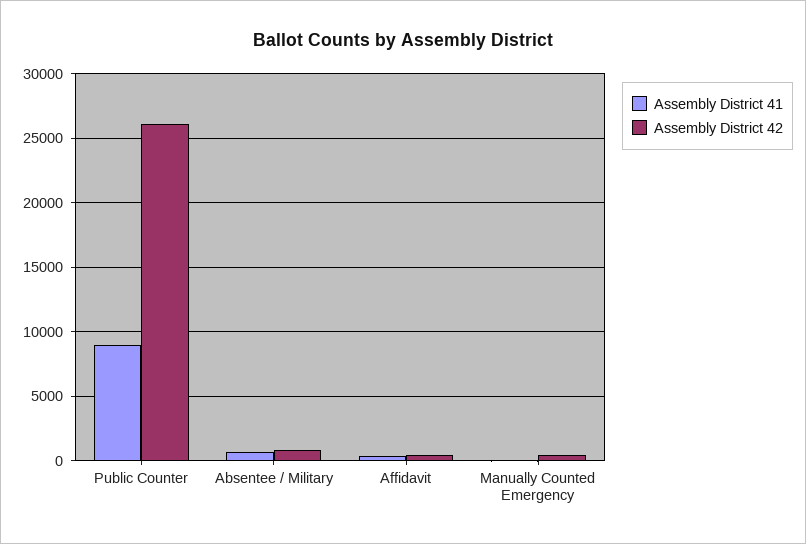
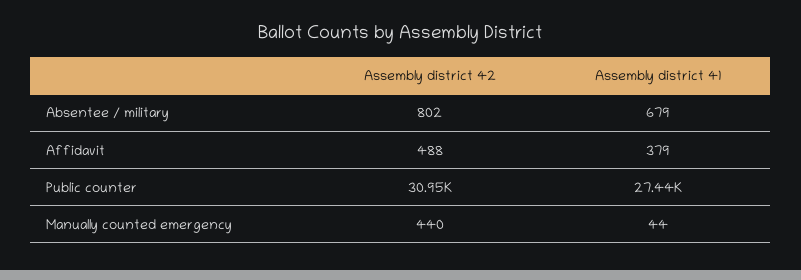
Assembly District 41, Public Counter: 9000 -> 27440
Assembly District 42, Public Counter: 26000 -> 30950

